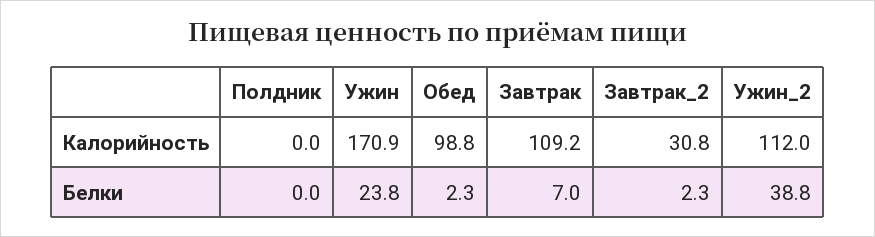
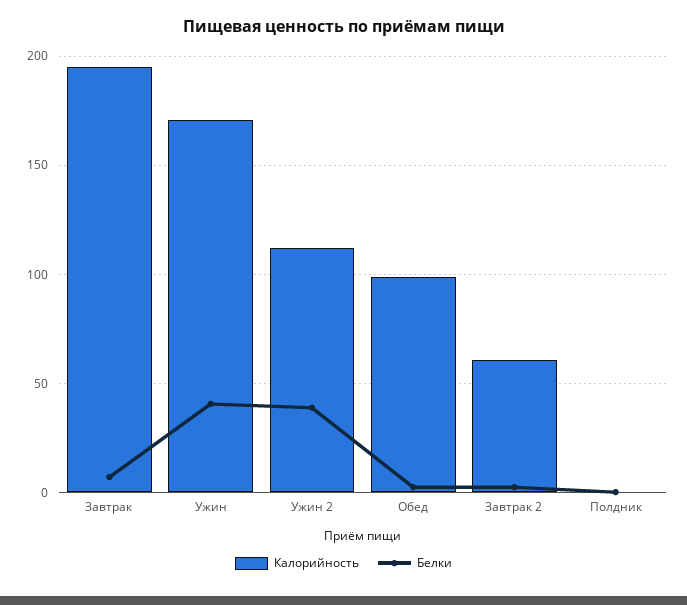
Калорийность, Завтрак: 109.2 -> 195
Калорийность, Завтрак_2: 30.8 -> 60
Белки, Ужин: 23.8 -> 40

